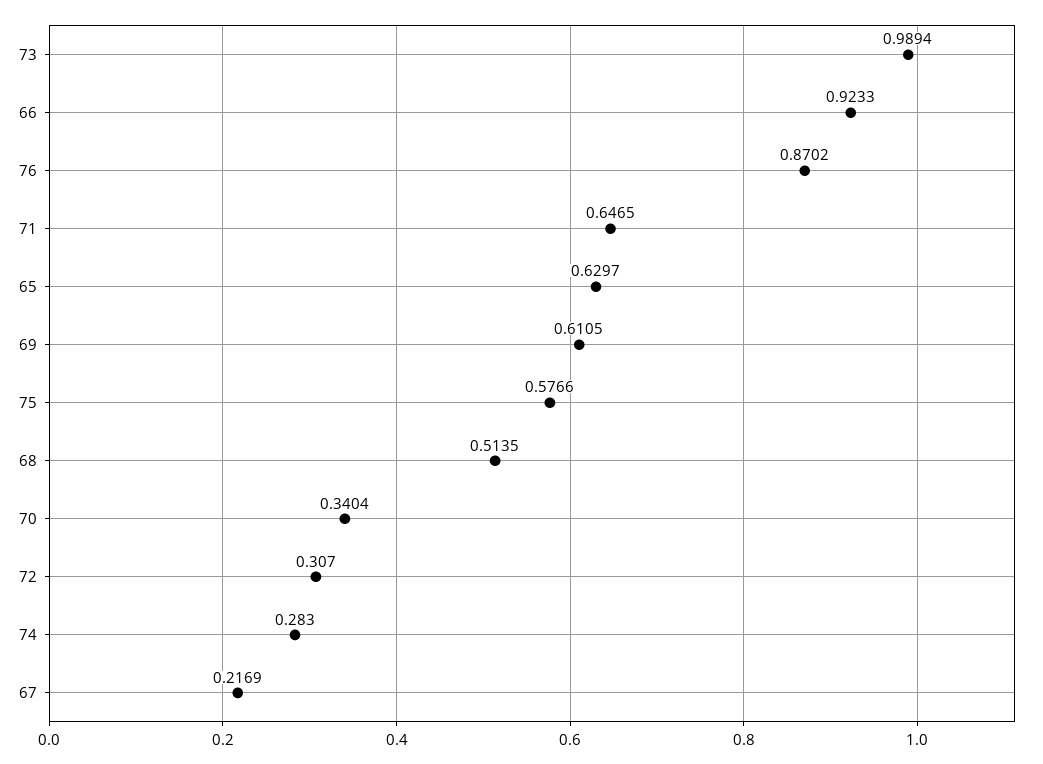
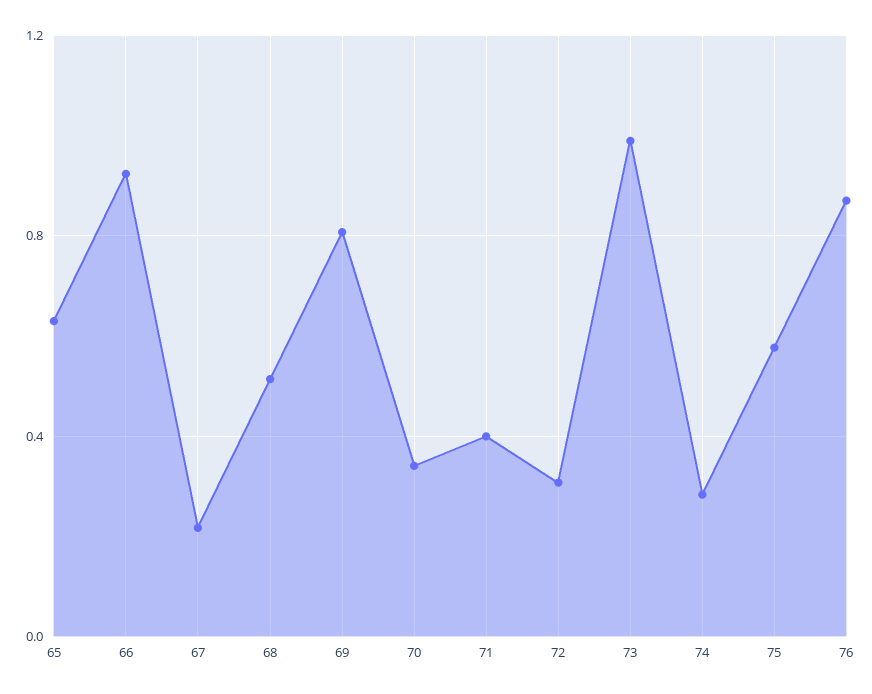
71: 0.6465 -> 0.4
69: 0.6105 -> 0.8

